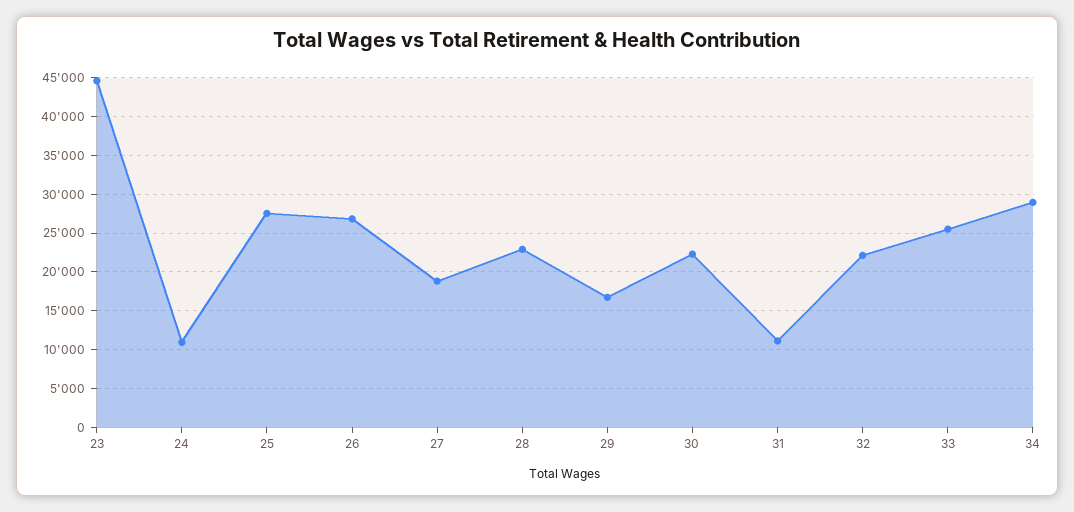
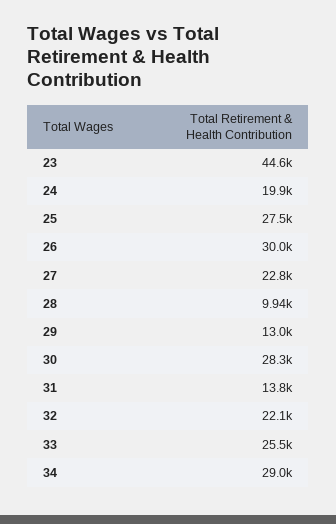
24: 11000 -> 19900
26: 27000 -> 30000
27: 19000 -> 22800
28: 23000 -> 9940
29: 17000 -> 13000
30: 22000 -> 28300
31: 11000 -> 13800

